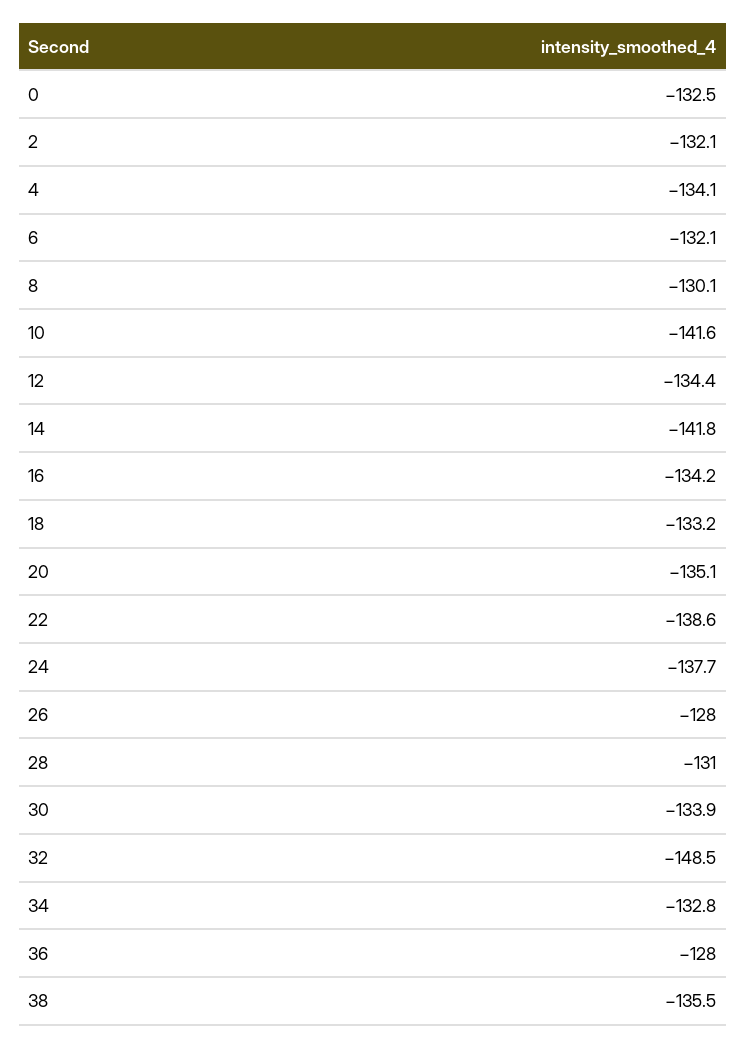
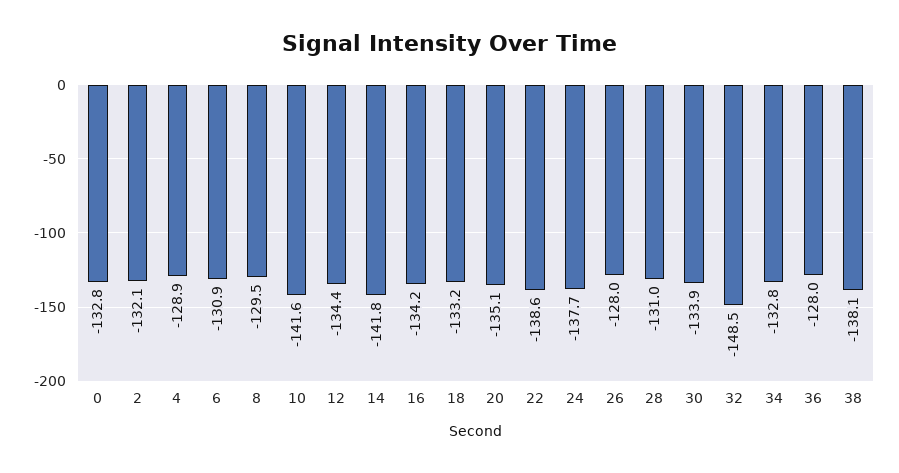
0: -132.5 -> -132.8
4: -134.1 -> -128.9
6: -132.1 -> -130.9
8: -130.1 -> -129.5
38: -135.5 -> -138.1

